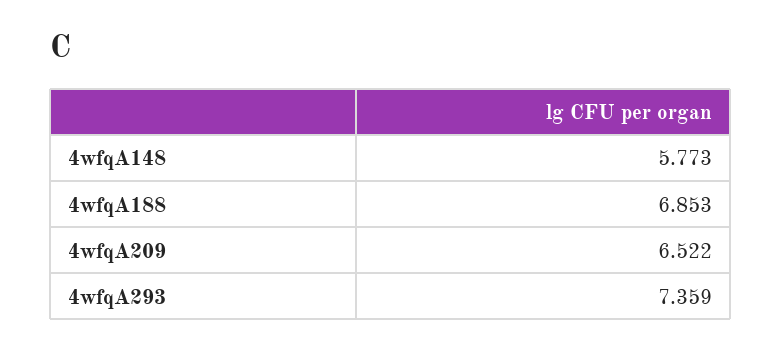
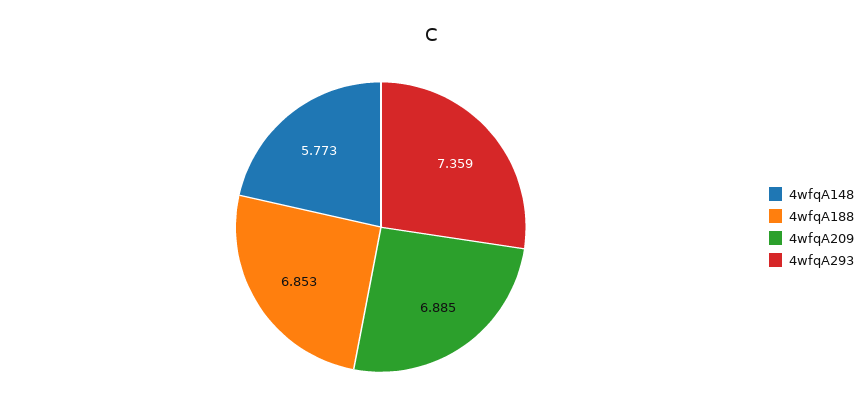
4wfqA209: 6.522 -> 6.885

